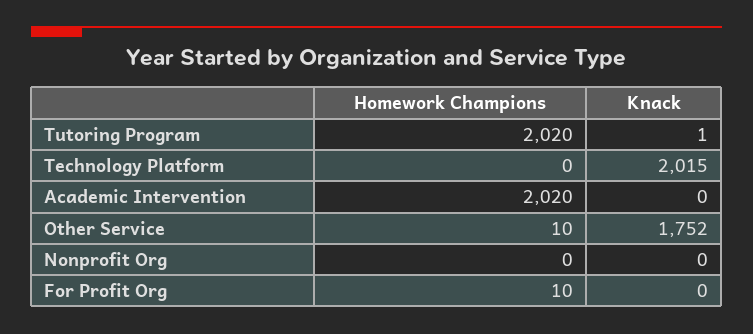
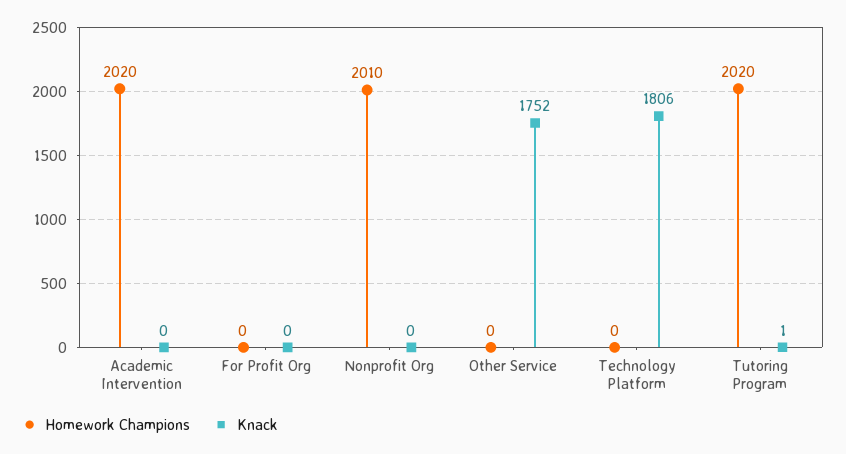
Knack, Technology Platform: 2015 -> 1806
Homework Champions, Other Service: 10 -> 0
Homework Champions, Nonprofit Org: 0 -> 2010
Homework Champions, For Profit Org: 10 -> 0

